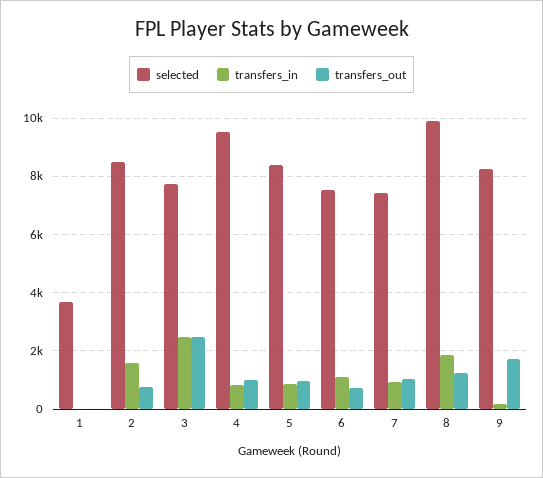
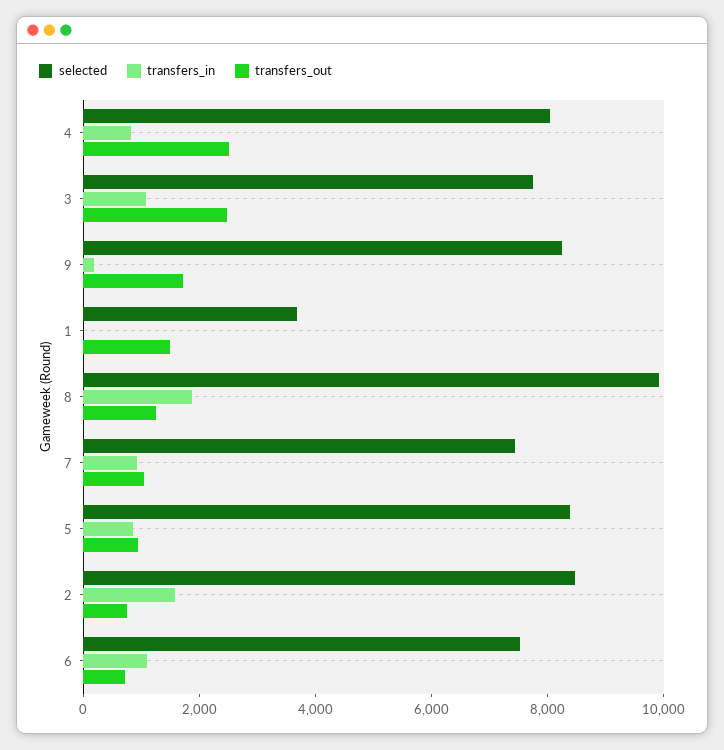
transfers_out, 1: 0 -> 1500
transfers_in, 3: 2500 -> 1000
selected, 4: 9500 -> 8000
transfers_out, 4: 1000 -> 2500

